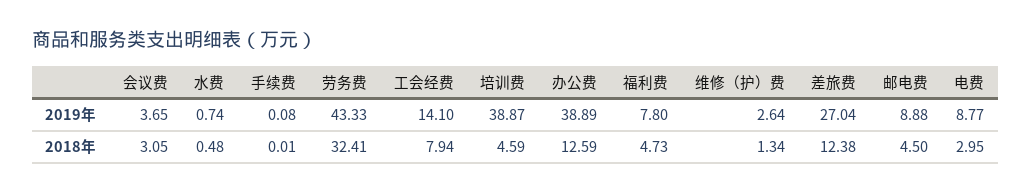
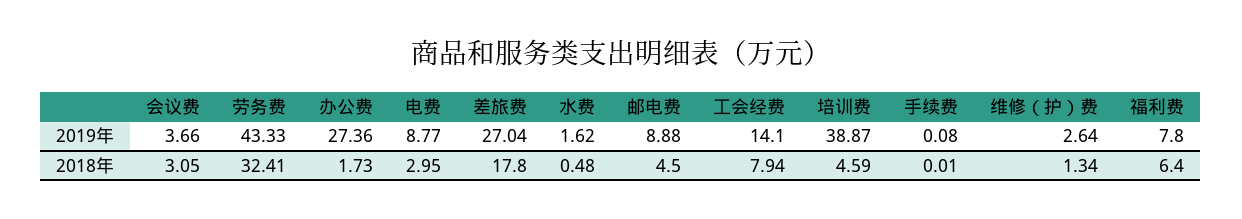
会议费, 2019年: 3.65 -> 3.66
水费, 2019年: 0.74 -> 1.62
办公费, 2019年: 38.89 -> 27.36
办公费, 2018年: 12.59 -> 1.73
福利费, 2018年: 4.73 -> 6.4
差旅费, 2018年: 12.38 -> 17.8

